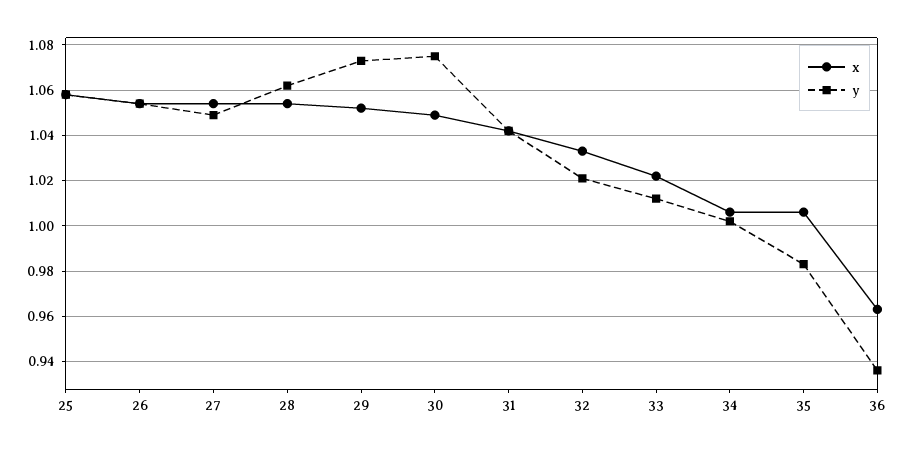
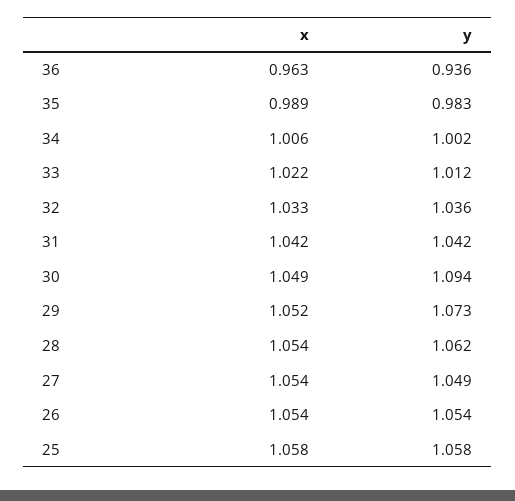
y, 30: 1.075 -> 1.094
y, 32: 1.02 -> 1.036
x, 35: 1.005 -> 0.989

